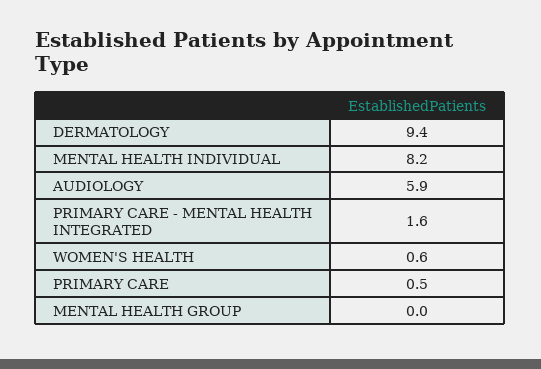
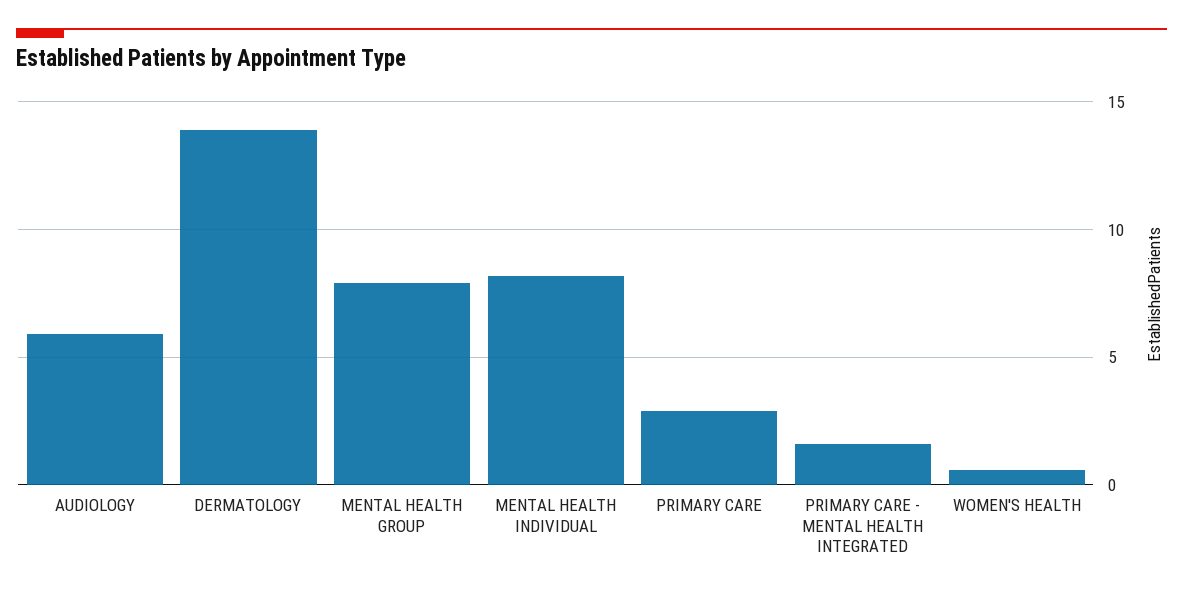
DERMATOLOGY: 9.4 -> 14
PRIMARY CARE: 0.5 -> 3
MENTAL HEALTH GROUP: 0 -> 8

